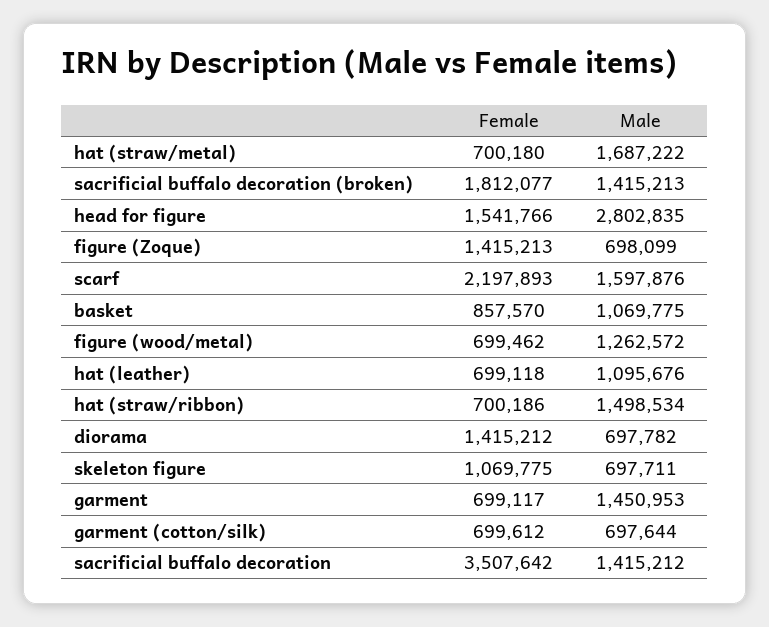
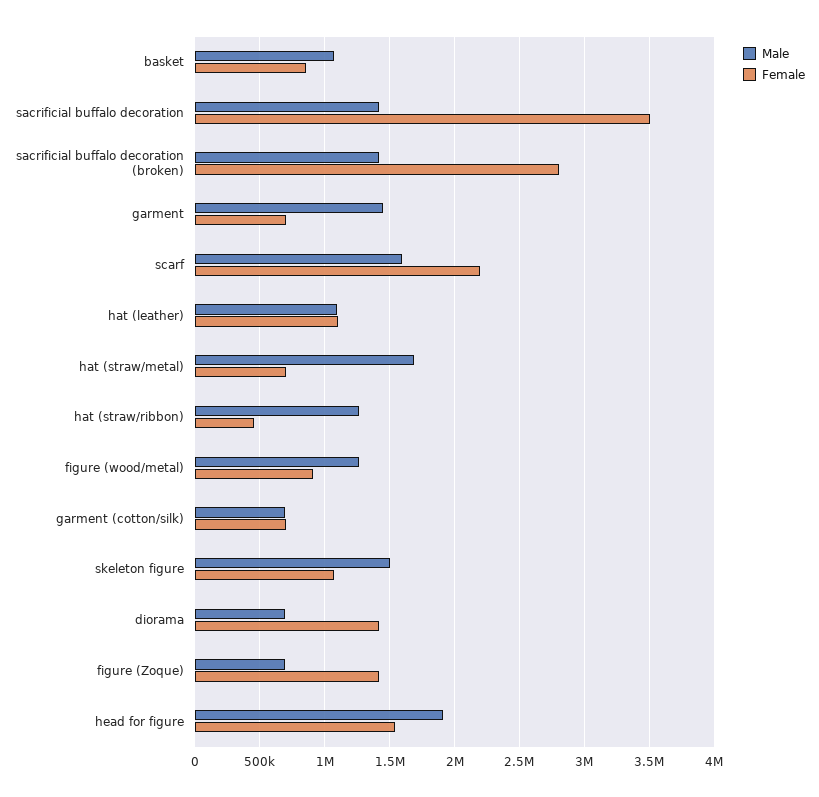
Female, sacrificial buffalo decoration (broken): 1812077 -> 2800000
Male, head for figure: 2802835 -> 1900000
Female, figure (wood/metal): 699462 -> 900000
Female, hat (leather): 699118 -> 1100000
Female, hat (straw/ribbon): 700186 -> 450000
Male, hat (straw/ribbon): 1498534 -> 1250000
Male, skeleton figure: 697711 -> 1500000

